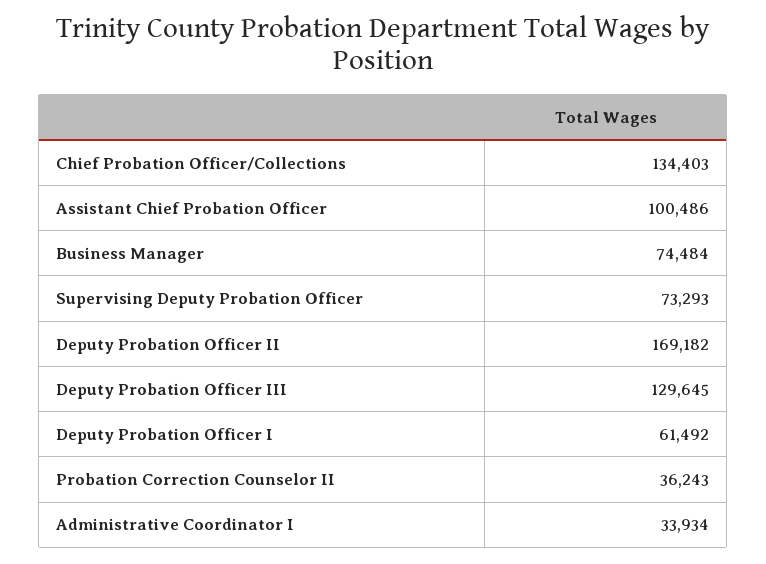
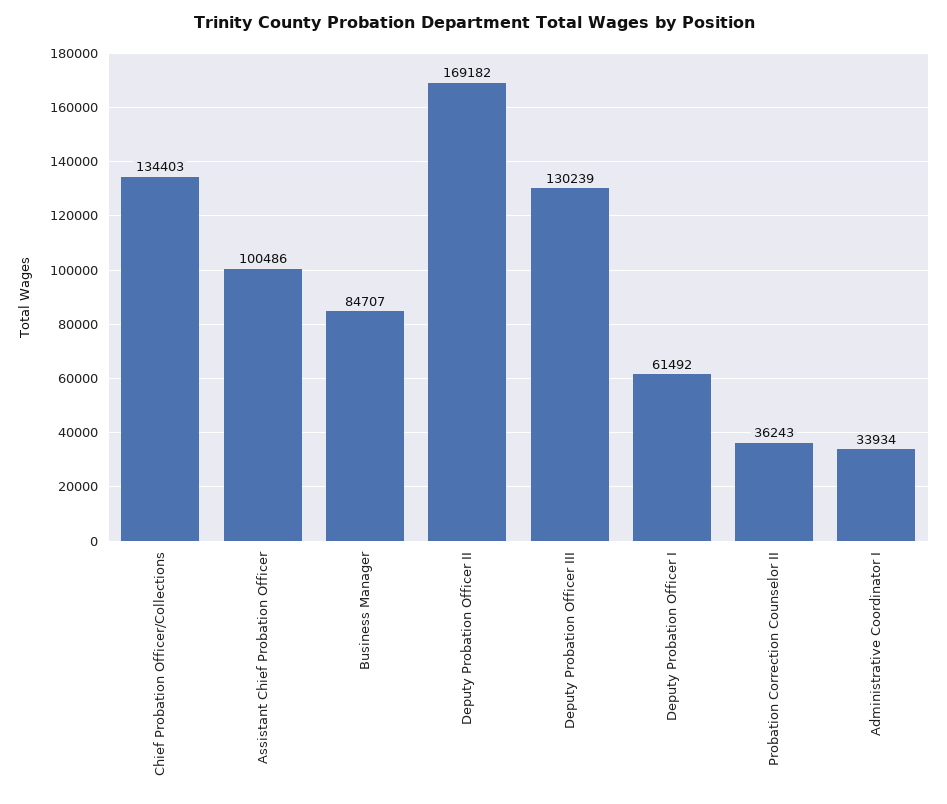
Business Manager: 74484 -> 84707
Supervising Deputy Probation Officer: 73293 -> none
Deputy Probation Officer III: 129645 -> 130239

